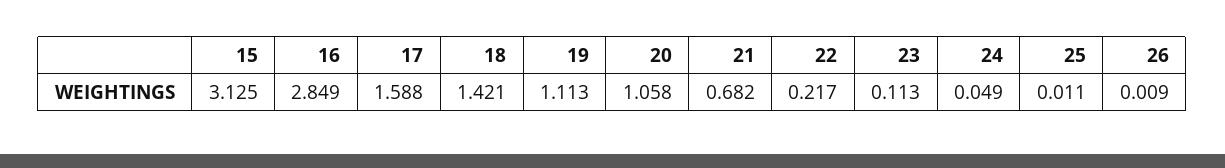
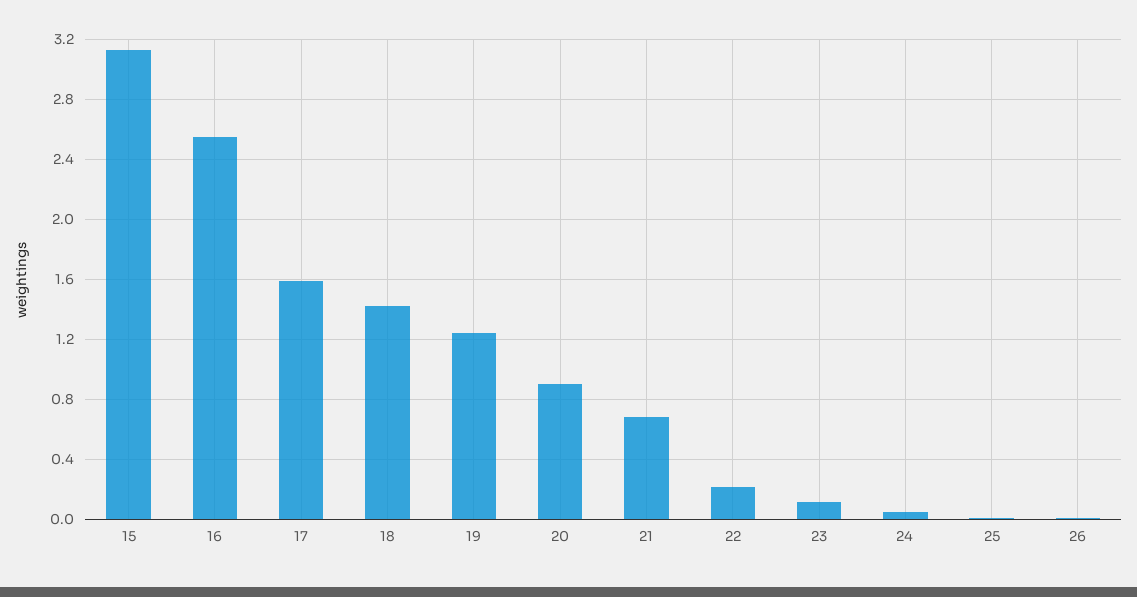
16: 2.849 -> 2.55
19: 1.113 -> 1.25
20: 1.058 -> 0.9

